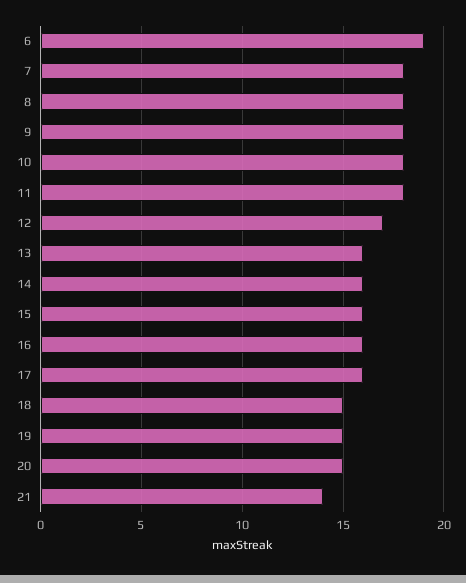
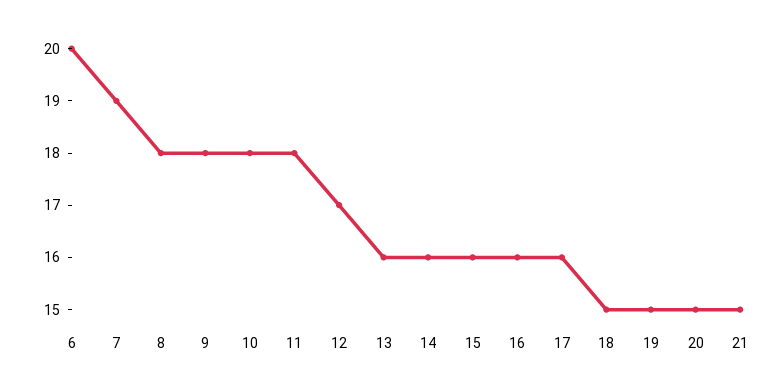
6: 19 -> 20
7: 18 -> 19
21: 14 -> 15

